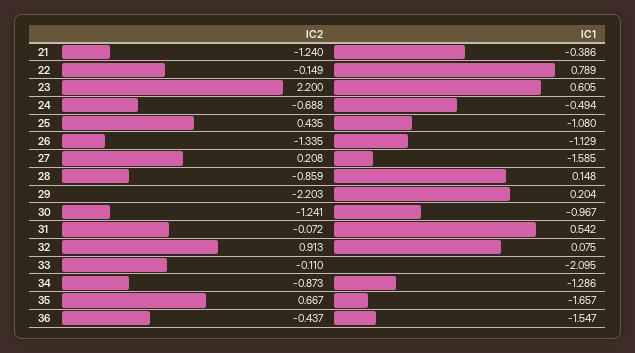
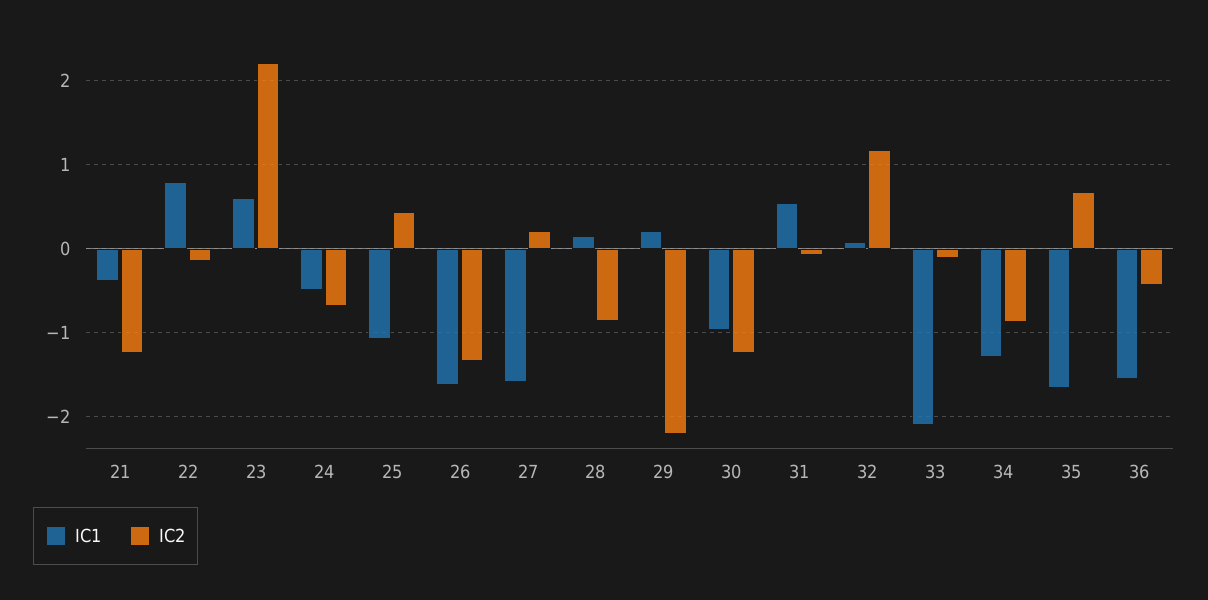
IC1, 26: -1.129 -> -1.6
IC2, 32: 0.913 -> 1.2

